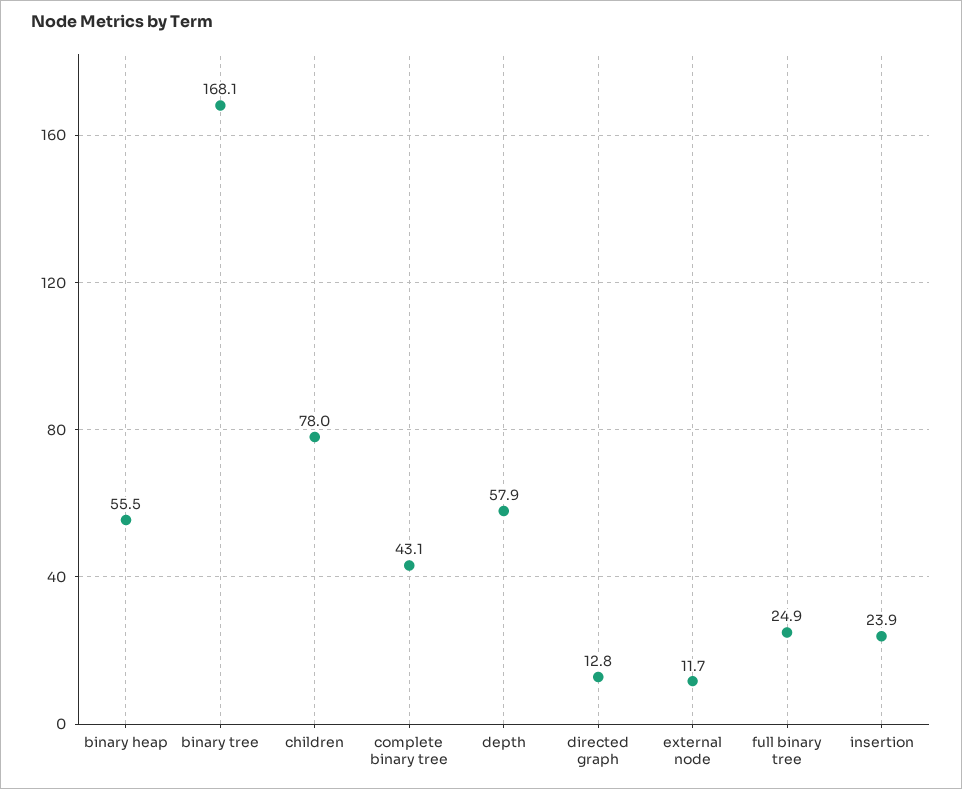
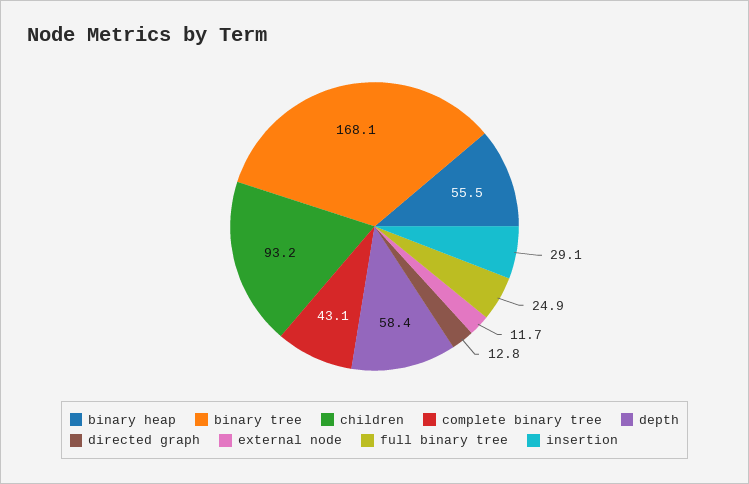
children: 78 -> 93.2
depth: 57.9 -> 58.4
insertion: 23.9 -> 29.1

